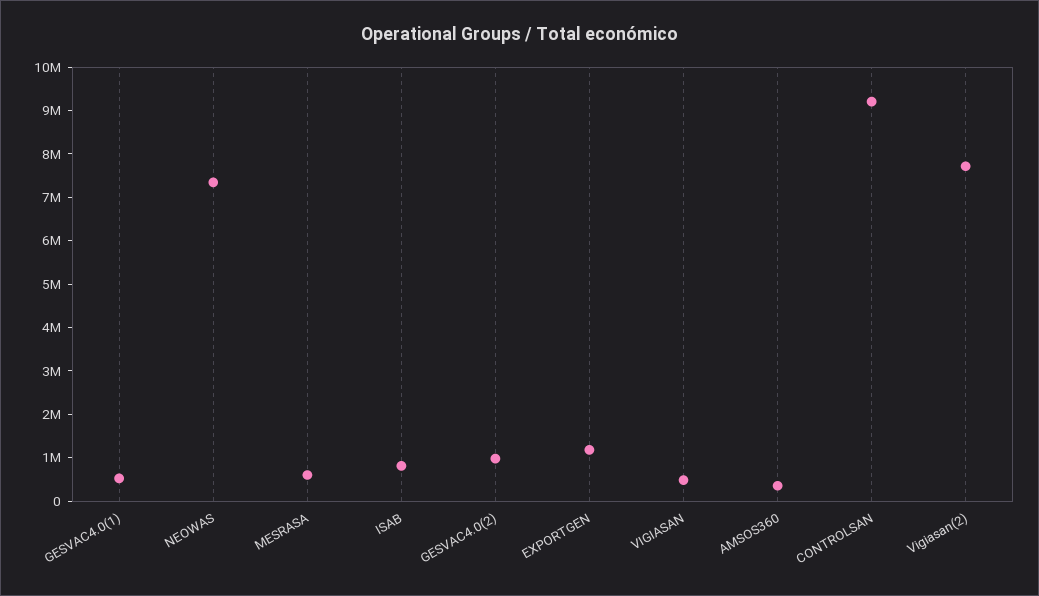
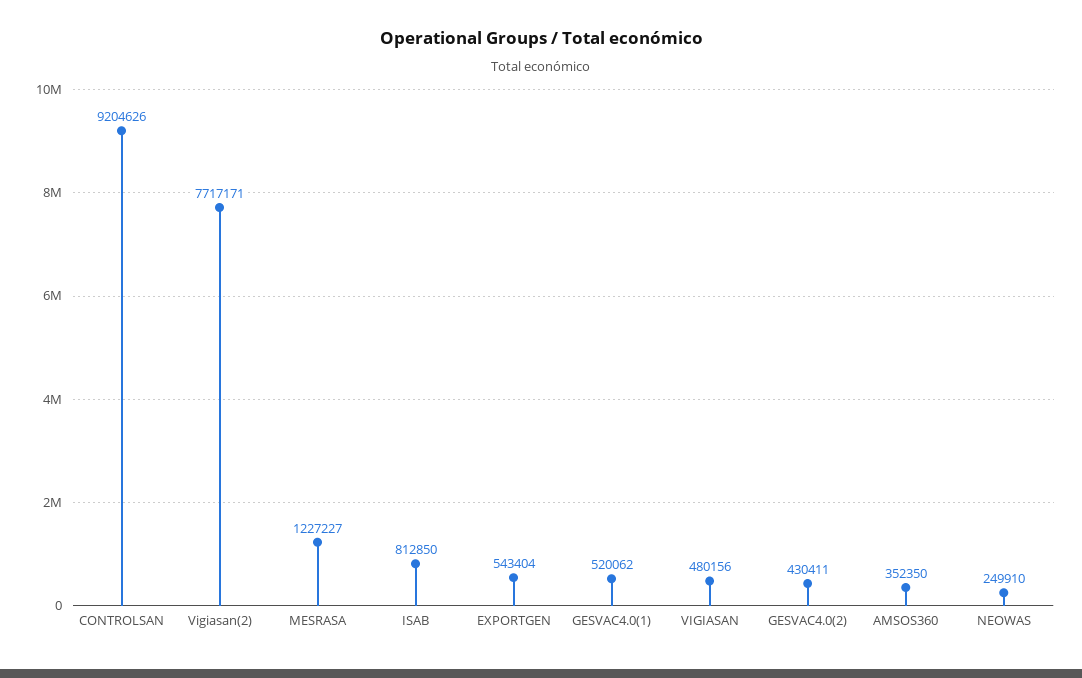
NEOWAS: 7400000 -> 249910
MESRASA: 600000 -> 1227227
GESVAC4.0(2): 1000000 -> 430411
EXPORTGEN: 1200000 -> 543404

